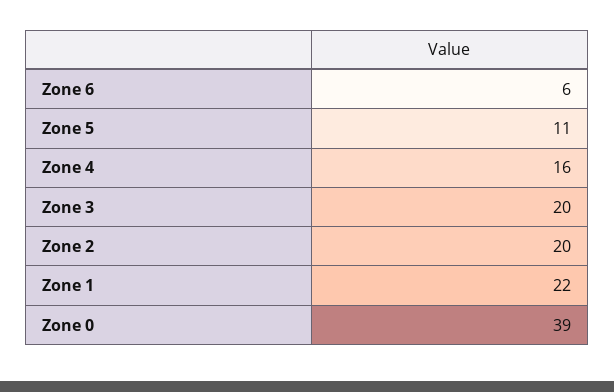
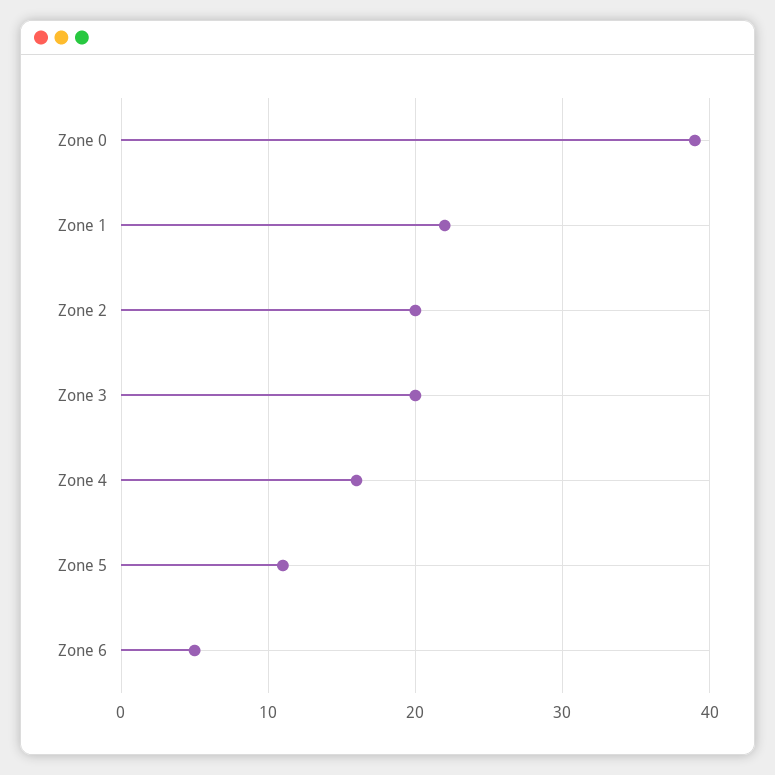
Zone 6: 6 -> 5

